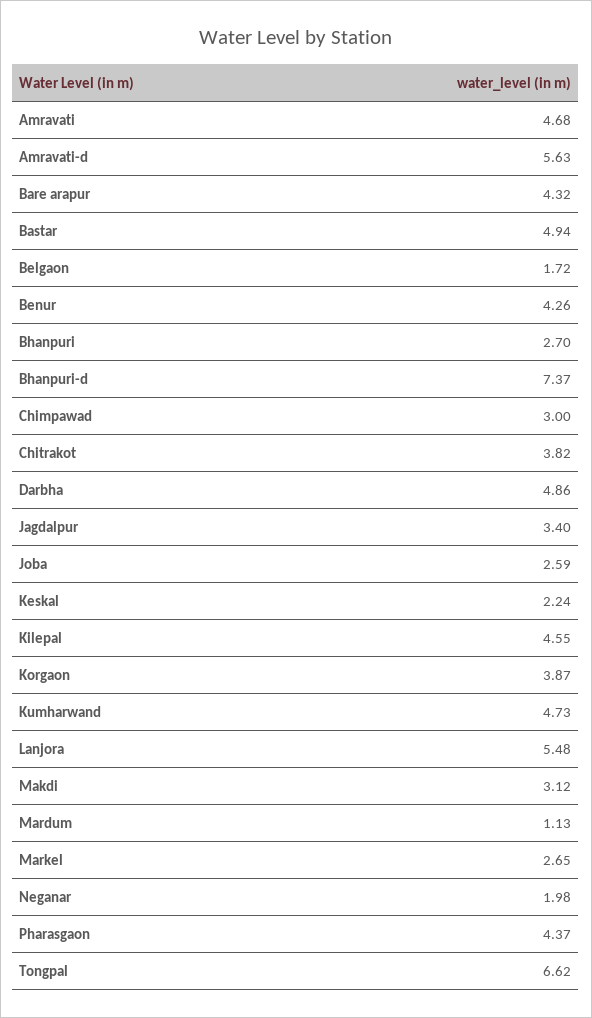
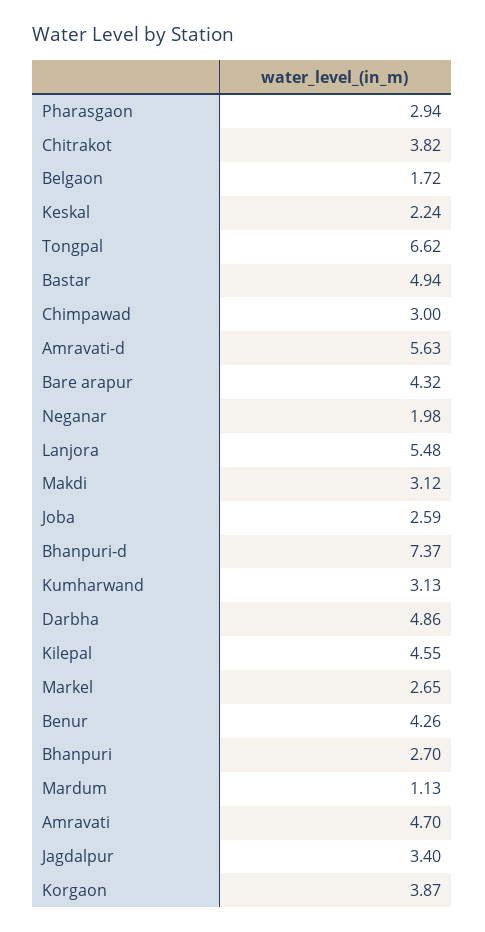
Amravati: 4.68 -> 4.7
Kumharwand: 4.73 -> 3.13
Pharasgaon: 4.37 -> 2.94

